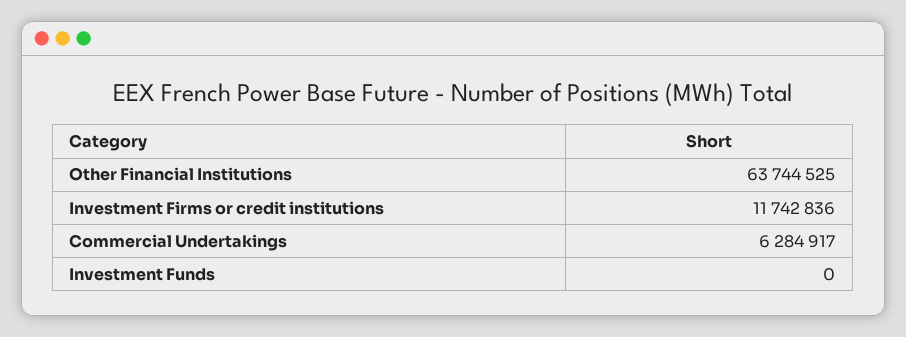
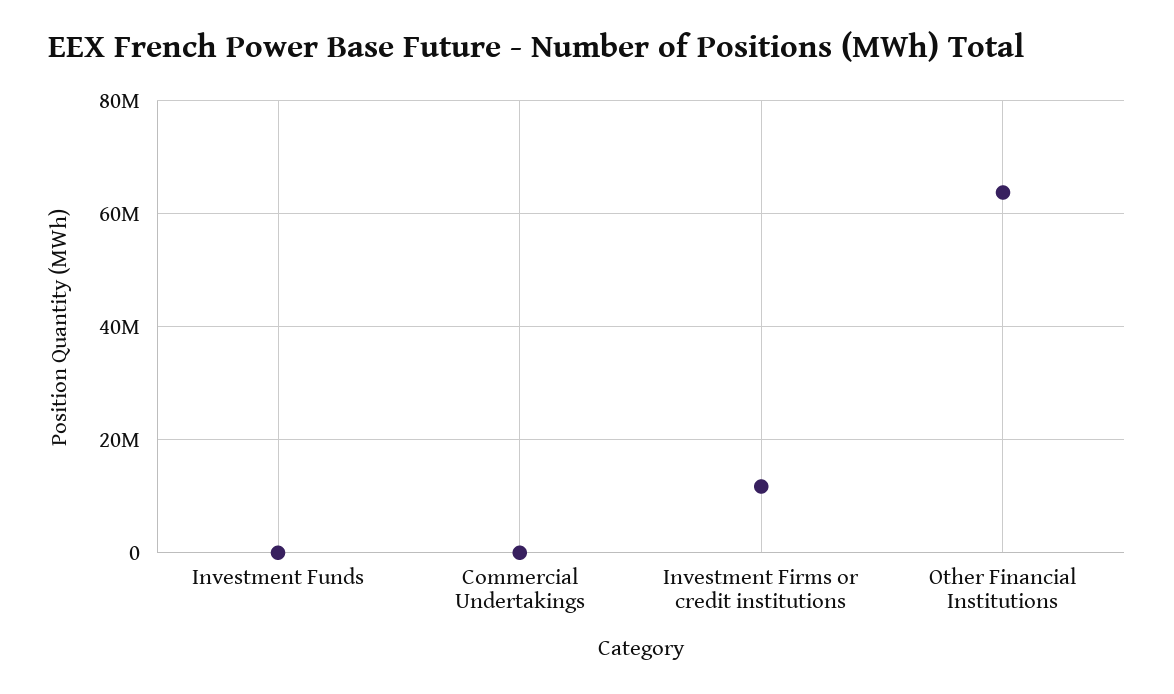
Commercial Undertakings: 6284917 -> 0

